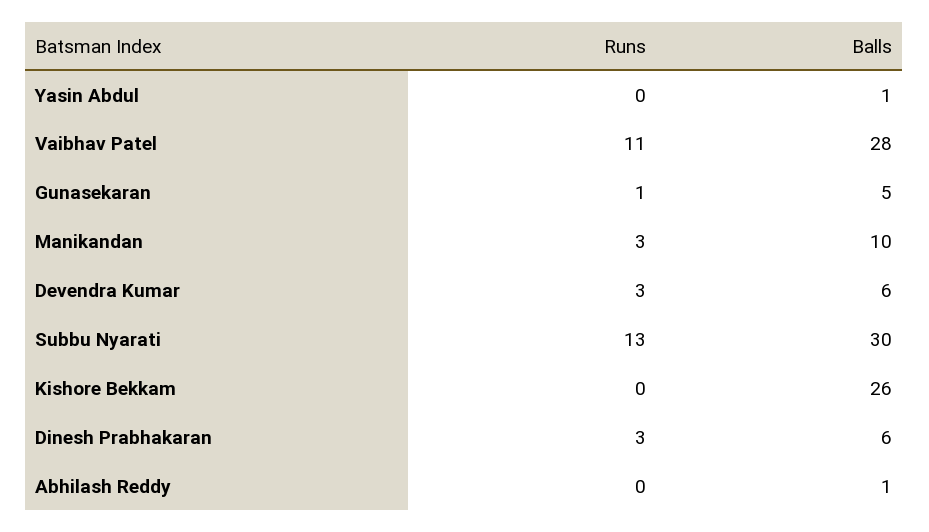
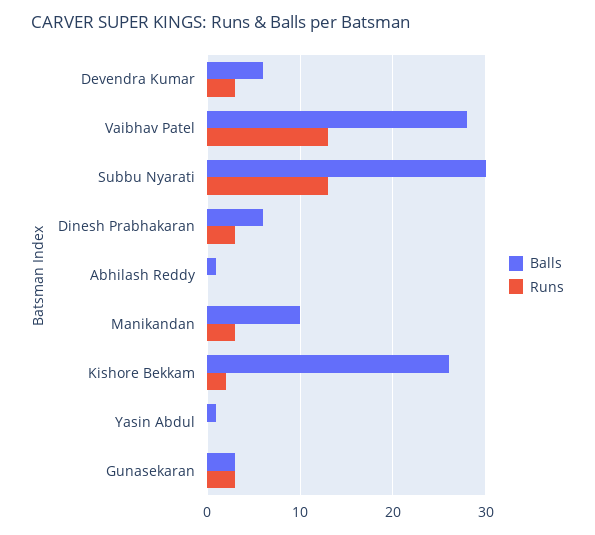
Runs, Vaibhav Patel: 11 -> 13
Runs, Gunasekaran: 1 -> 3
Balls, Gunasekaran: 5 -> 3
Runs, Kishore Bekkam: 0 -> 2

